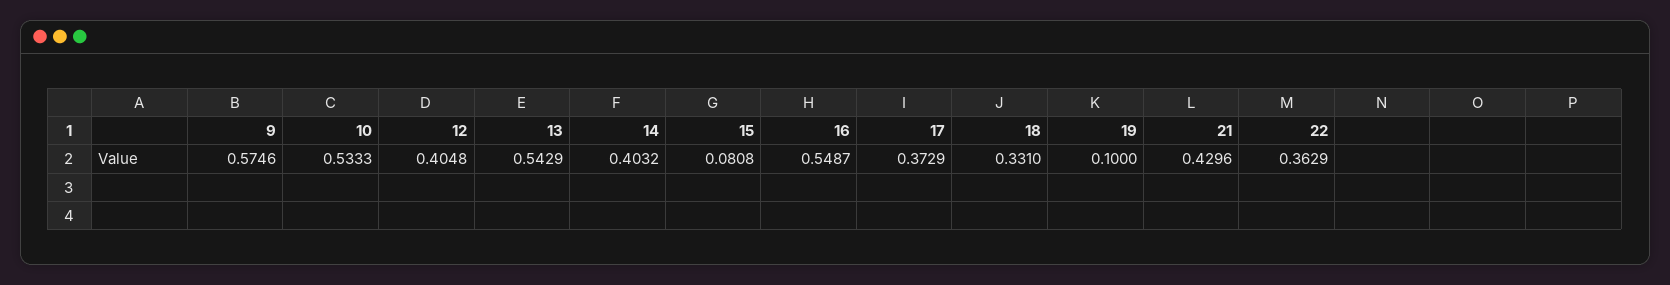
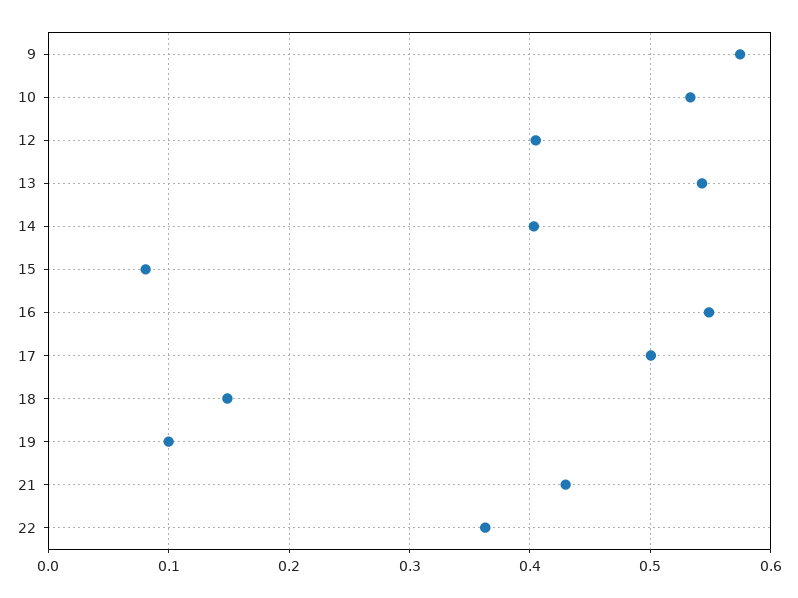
17: 0.3729 -> 0.5
18: 0.331 -> 0.15

